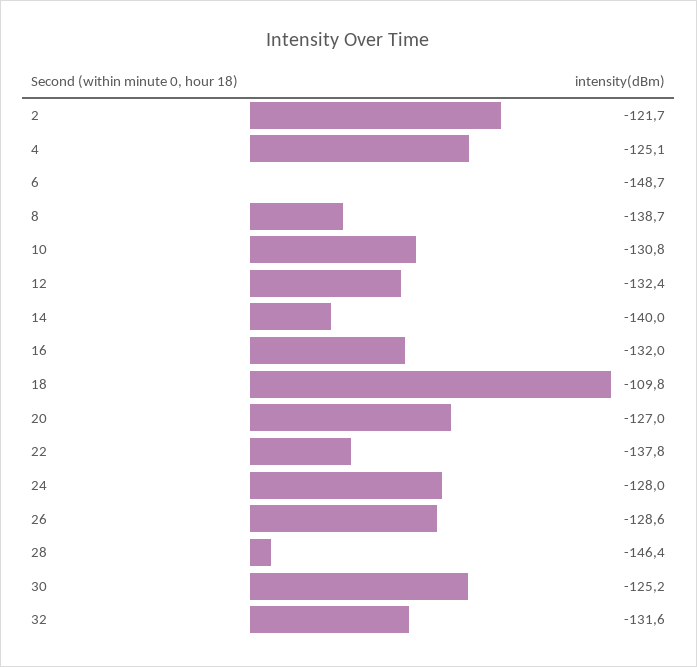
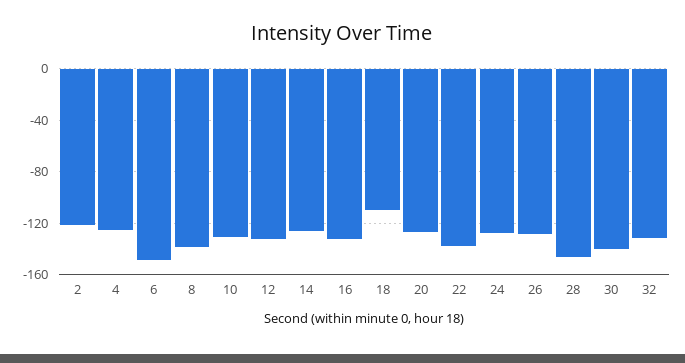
14: -140 -> -125
30: -125.2 -> -140

